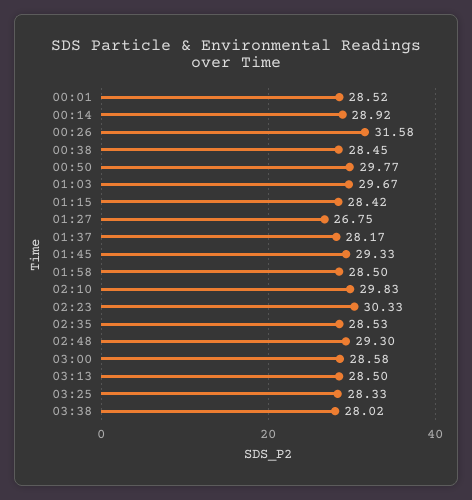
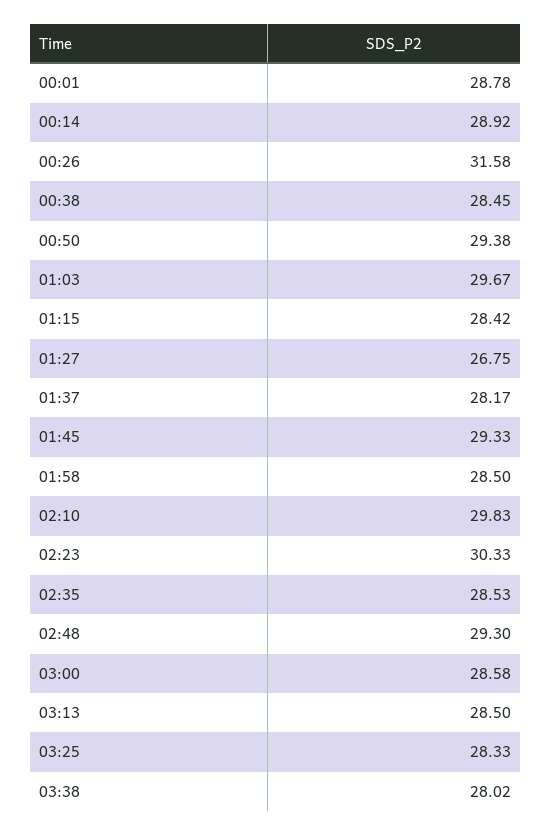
00:01: 28.52 -> 28.78
00:50: 29.77 -> 29.38

